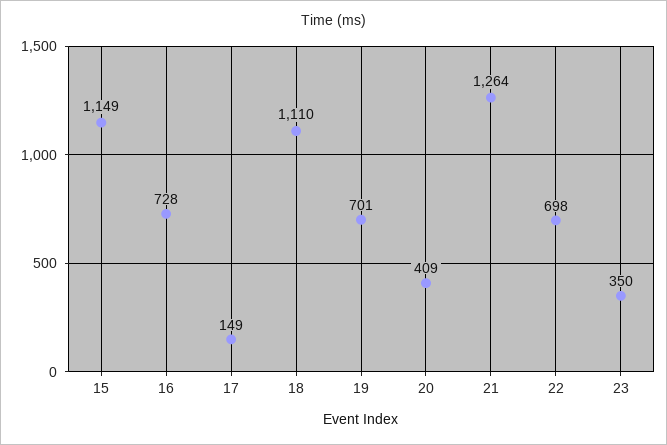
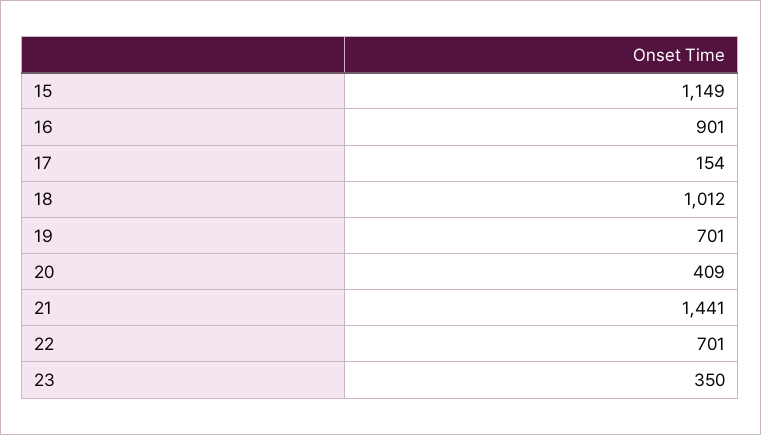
16: 728 -> 901
17: 149 -> 154
18: 1110 -> 1012
21: 1264 -> 1441
22: 698 -> 701

